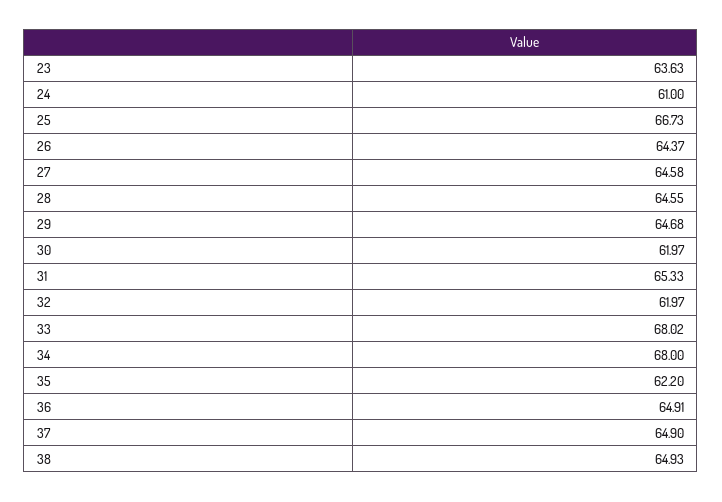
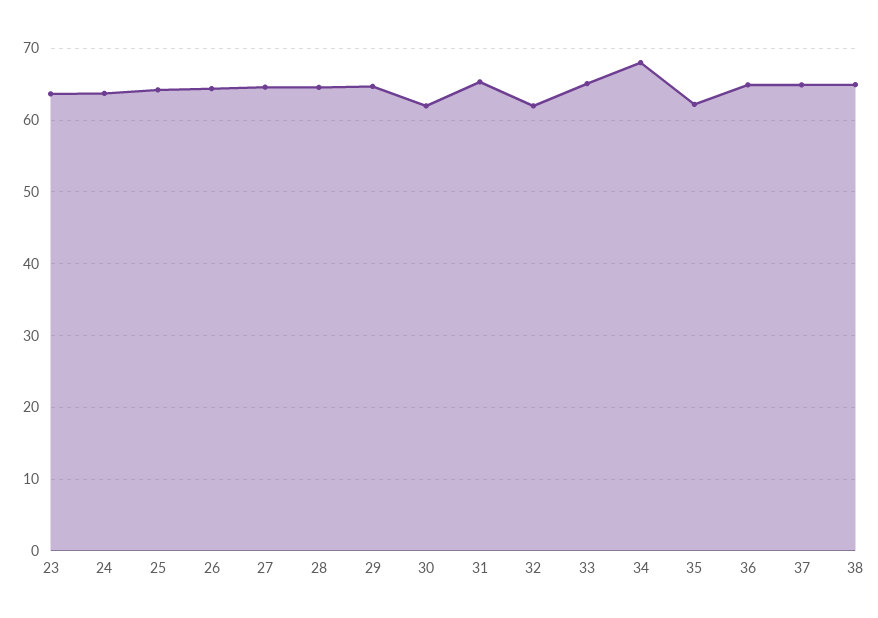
24: 61 -> 64
25: 66.73 -> 64
33: 68.02 -> 65

